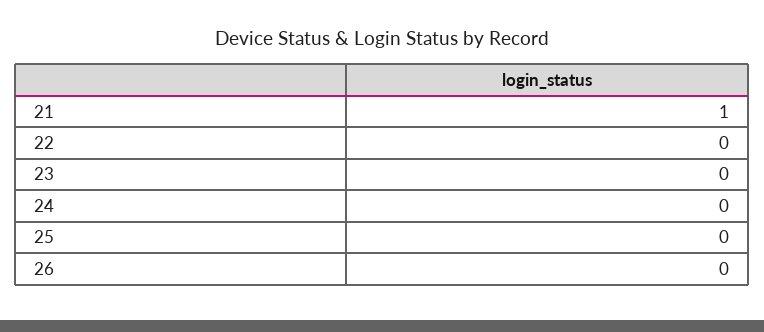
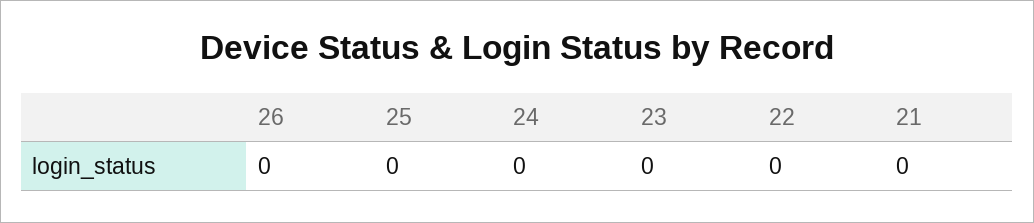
21: 1 -> 0

